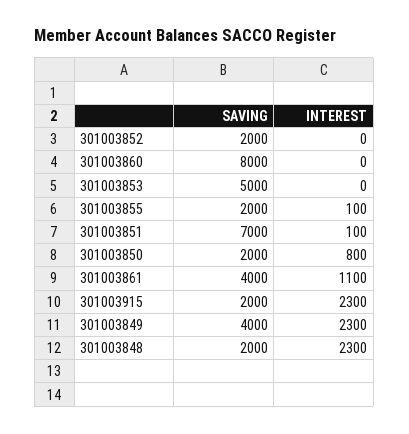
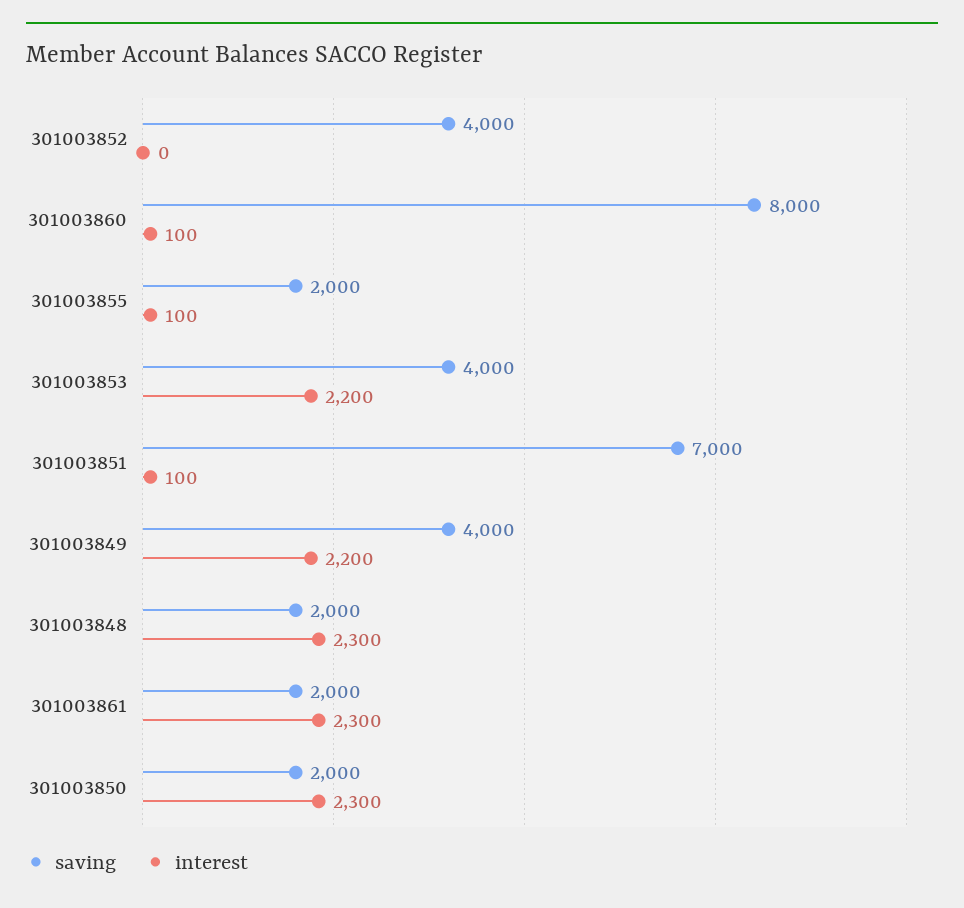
SAVING, 301003852: 2000 -> 4000
INTEREST, 301003860: 0 -> 100
SAVING, 301003853: 5000 -> 4000
INTEREST, 301003853: 0 -> 2200
INTEREST, 301003850: 800 -> 2300
SAVING, 301003861: 4000 -> 2000
INTEREST, 301003861: 1100 -> 2300
SAVING, 301003915: 2000 -> none
INTEREST, 301003915: 2300 -> none
INTEREST, 301003849: 2300 -> 2200

